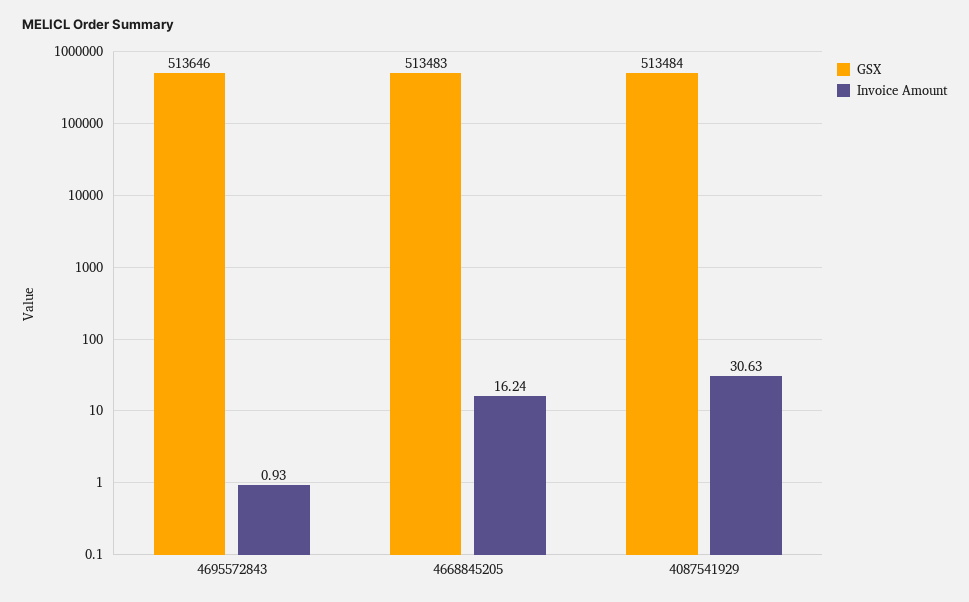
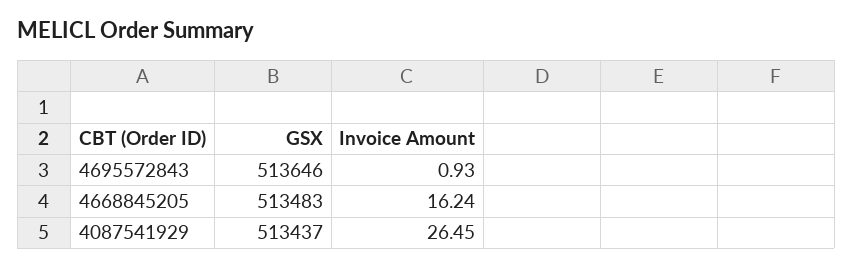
GSX, 4087541929: 513484 -> 513437
Invoice Amount, 4087541929: 30.63 -> 26.45

